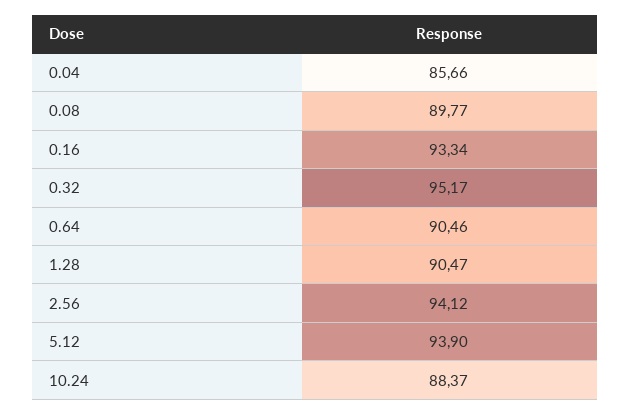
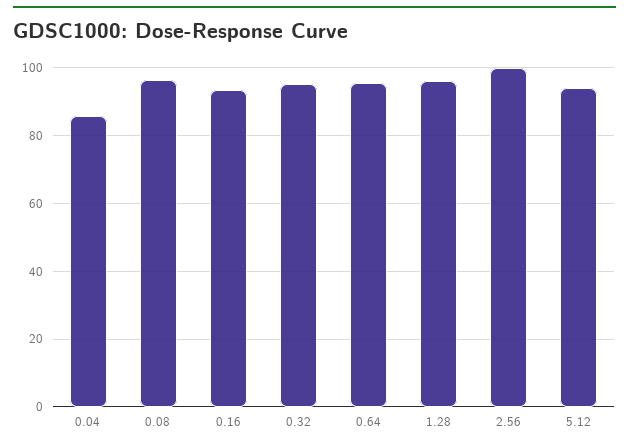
0.08: 89.77 -> 96
0.64: 90.46 -> 96
1.28: 90.47 -> 96
2.56: 94.12 -> 100
10.24: 88.37 -> none

